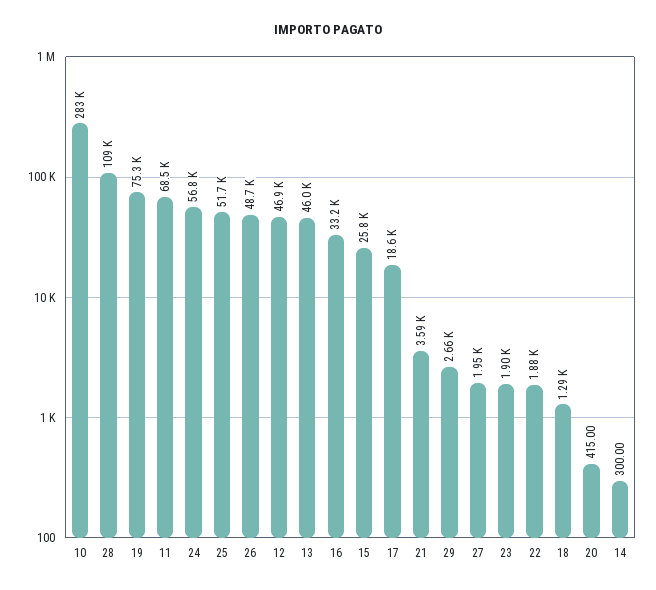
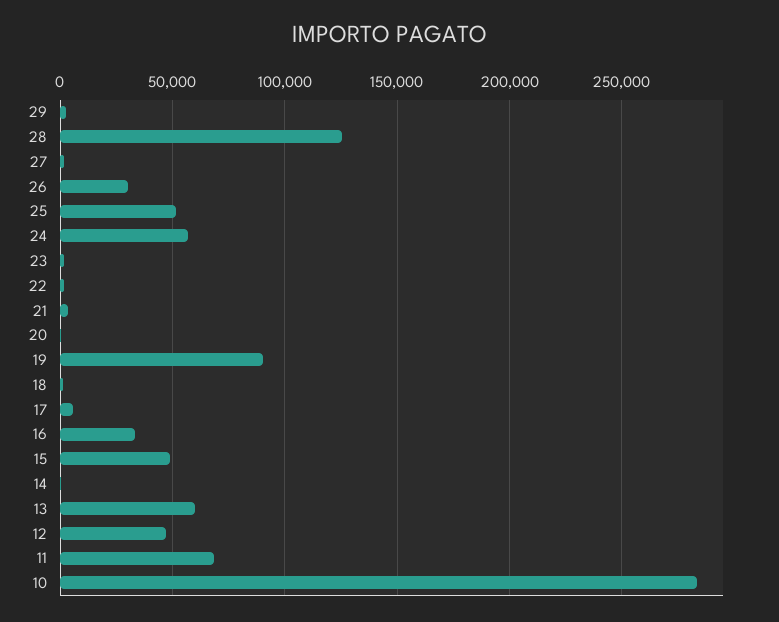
28: 109000 -> 125000
19: 75300 -> 90000
26: 48700 -> 30000
13: 46000 -> 60000
15: 25800 -> 50000
17: 18600 -> 5000

